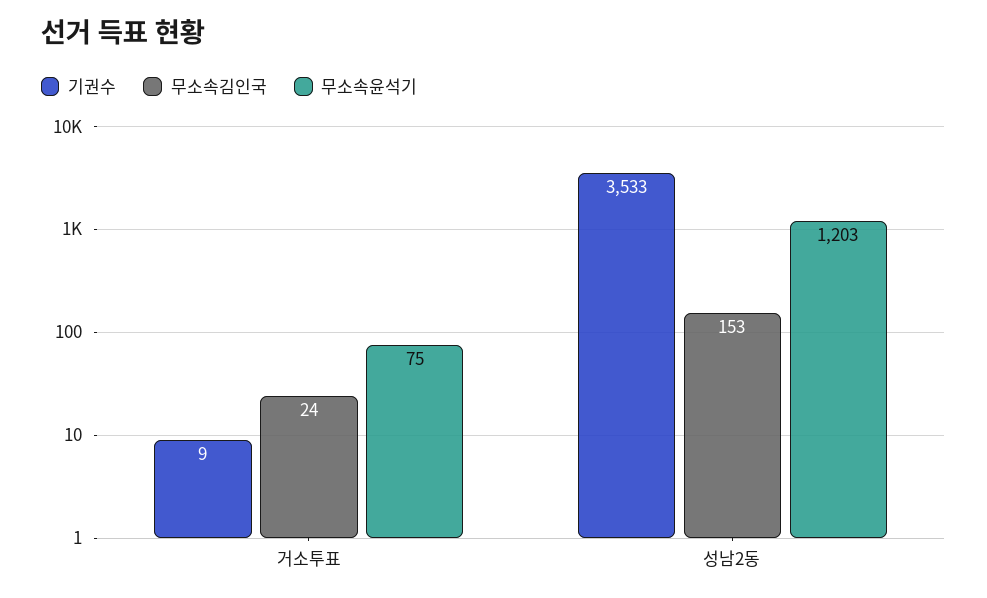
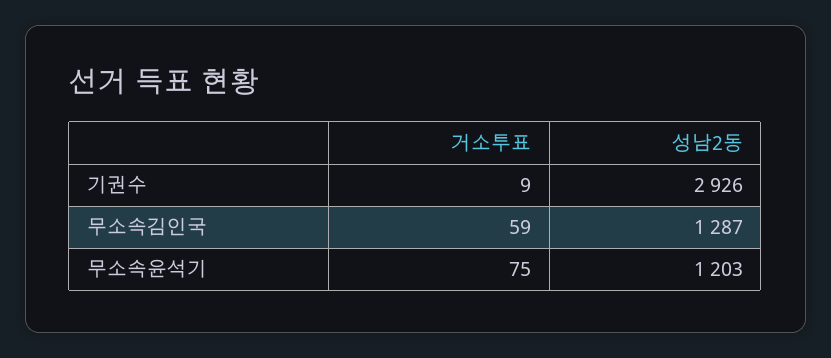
무소속김인국, 거소투표: 24 -> 59
기권수, 성남2동: 3533 -> 2926
무소속김인국, 성남2동: 153 -> 1287

